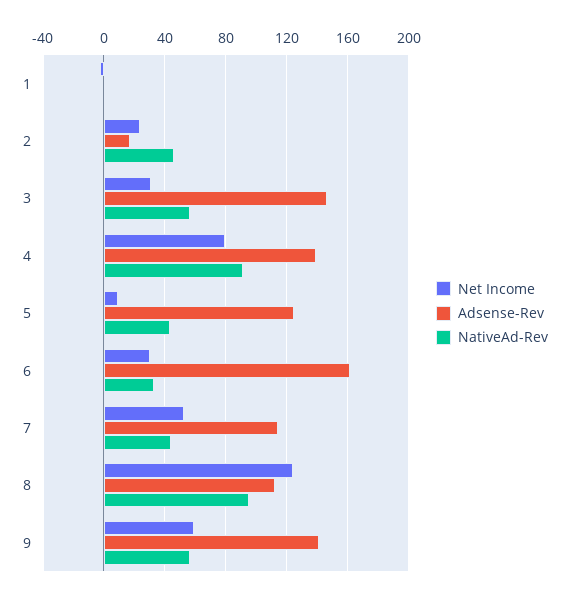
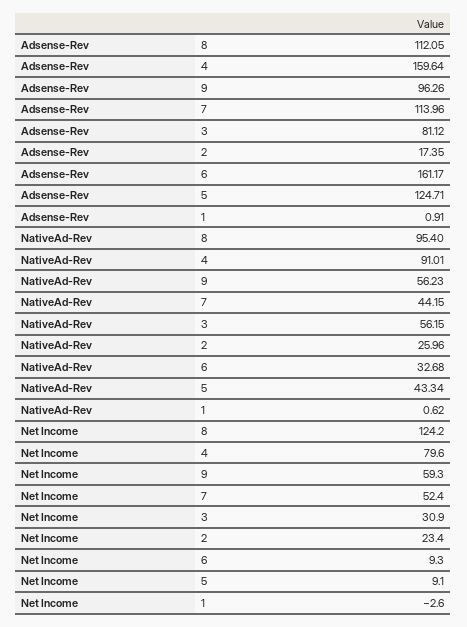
NativeAd-Rev, 2: 45 -> 25.96
Adsense-Rev, 3: 145 -> 81.12
Adsense-Rev, 4: 140 -> 159.64
Net Income, 6: 30 -> 9.3
Adsense-Rev, 9: 140 -> 96.26

